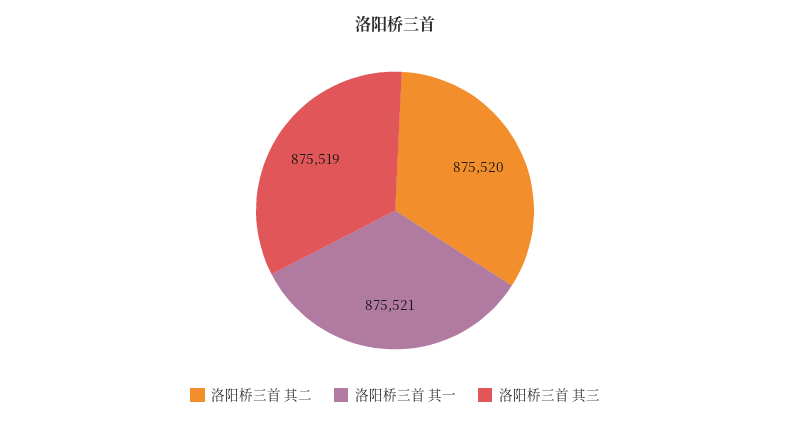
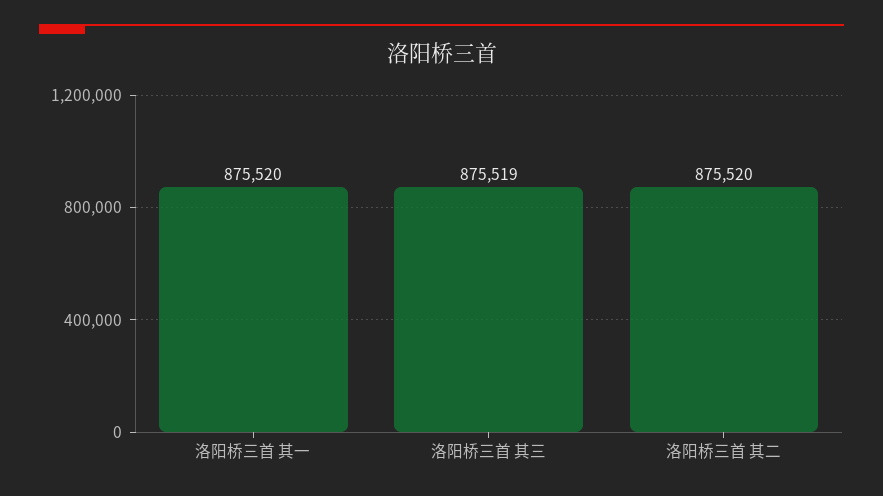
洛阳桥三首 其一: 875521 -> 875520

